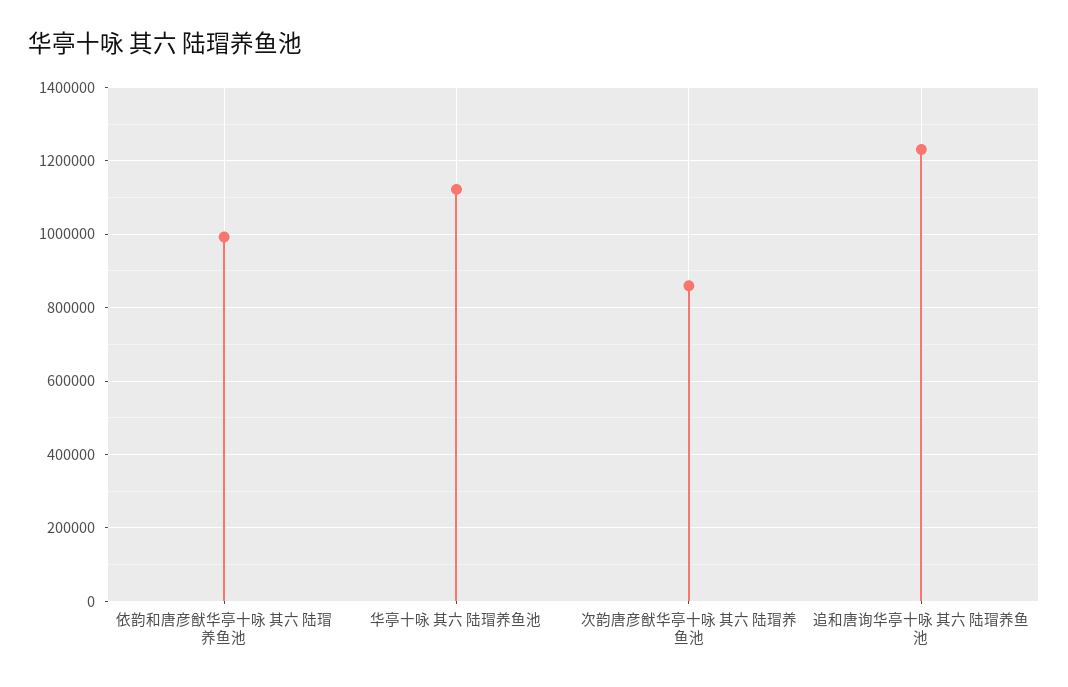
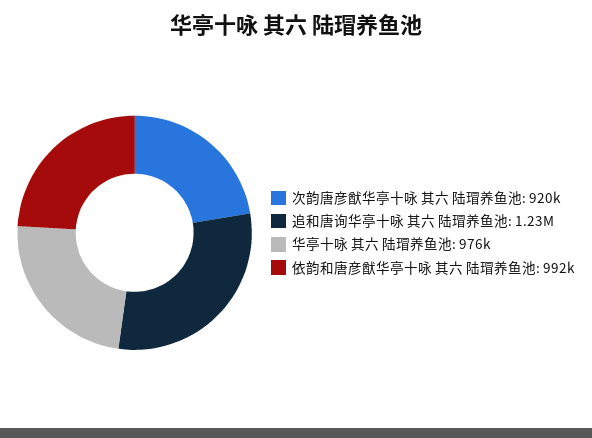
华亭十咏 其六 陆瑁养鱼池: 1120000 -> 976000
次韵唐彦猷华亭十咏 其六 陆瑁养鱼池: 860000 -> 920000

